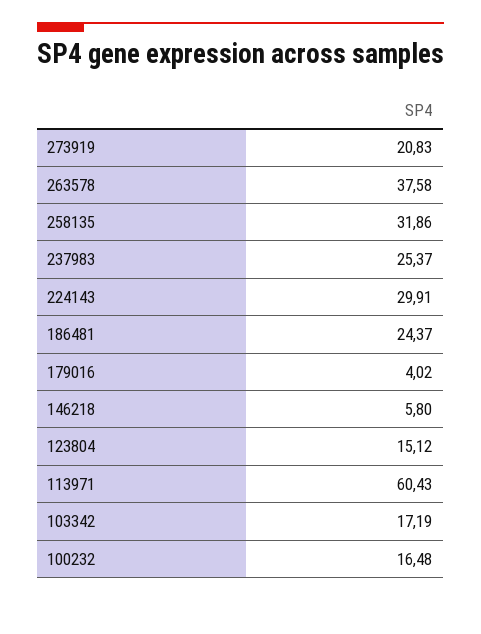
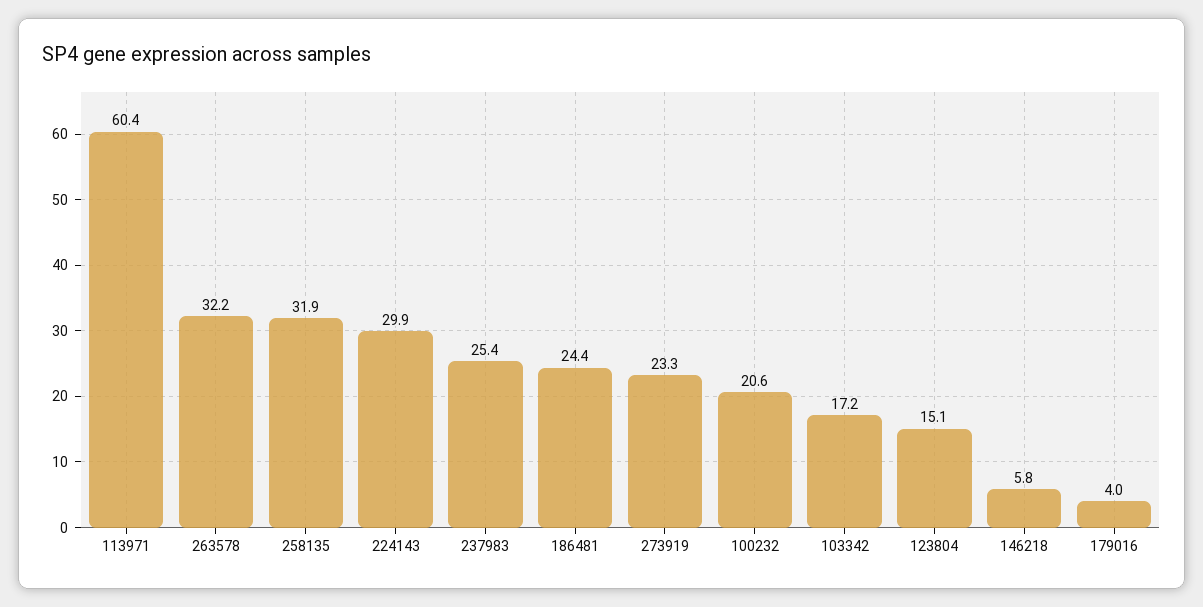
273919: 20.83 -> 23.3
263578: 37.58 -> 32.2
100232: 16.48 -> 20.6

